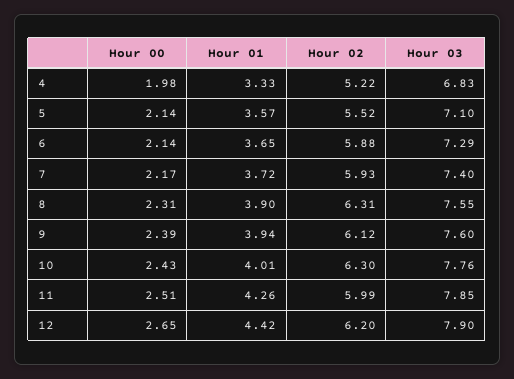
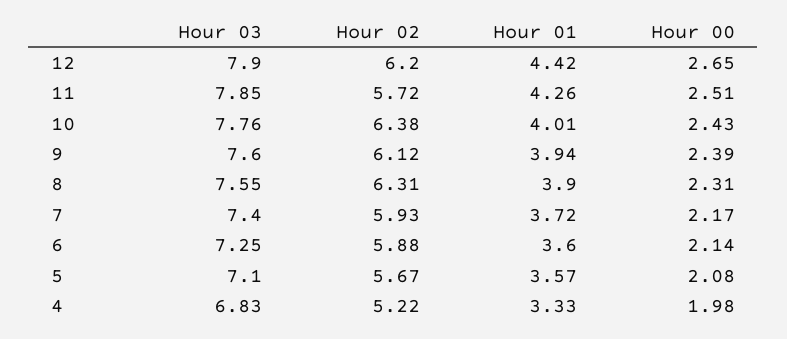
Hour 00, 5: 2.14 -> 2.08
Hour 02, 5: 5.52 -> 5.67
Hour 01, 6: 3.65 -> 3.6
Hour 03, 6: 7.29 -> 7.25
Hour 02, 10: 6.3 -> 6.38
Hour 02, 11: 5.99 -> 5.72

